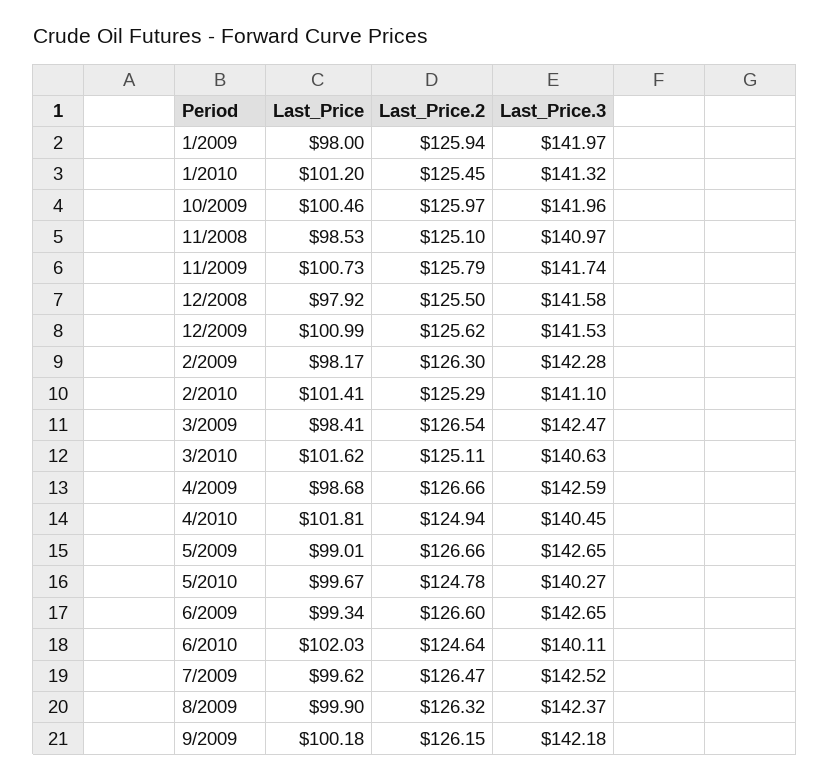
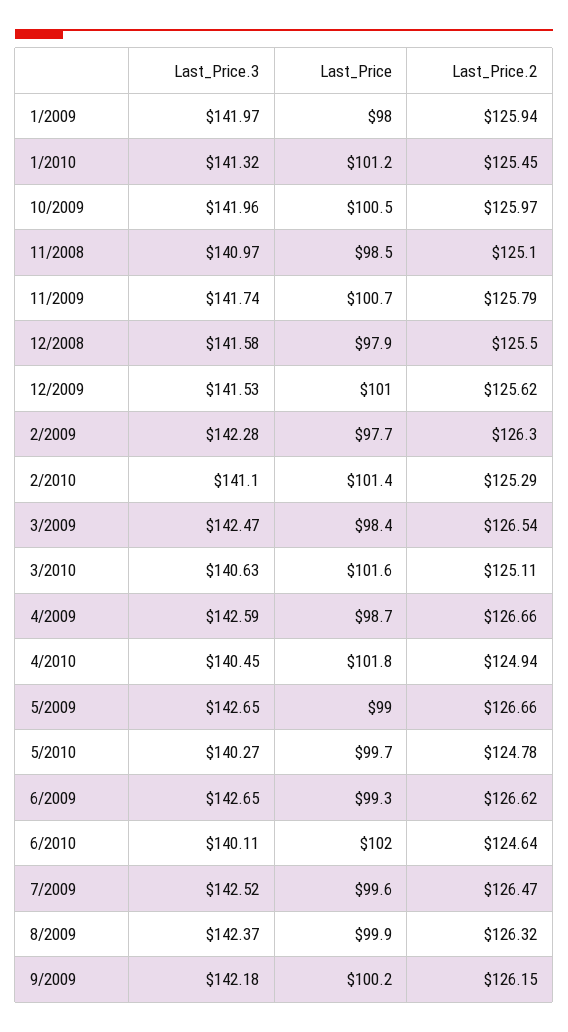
Last_Price, 2/2009: 98.17 -> 97.7
Last_Price.2, 6/2009: 126.6 -> 126.62

